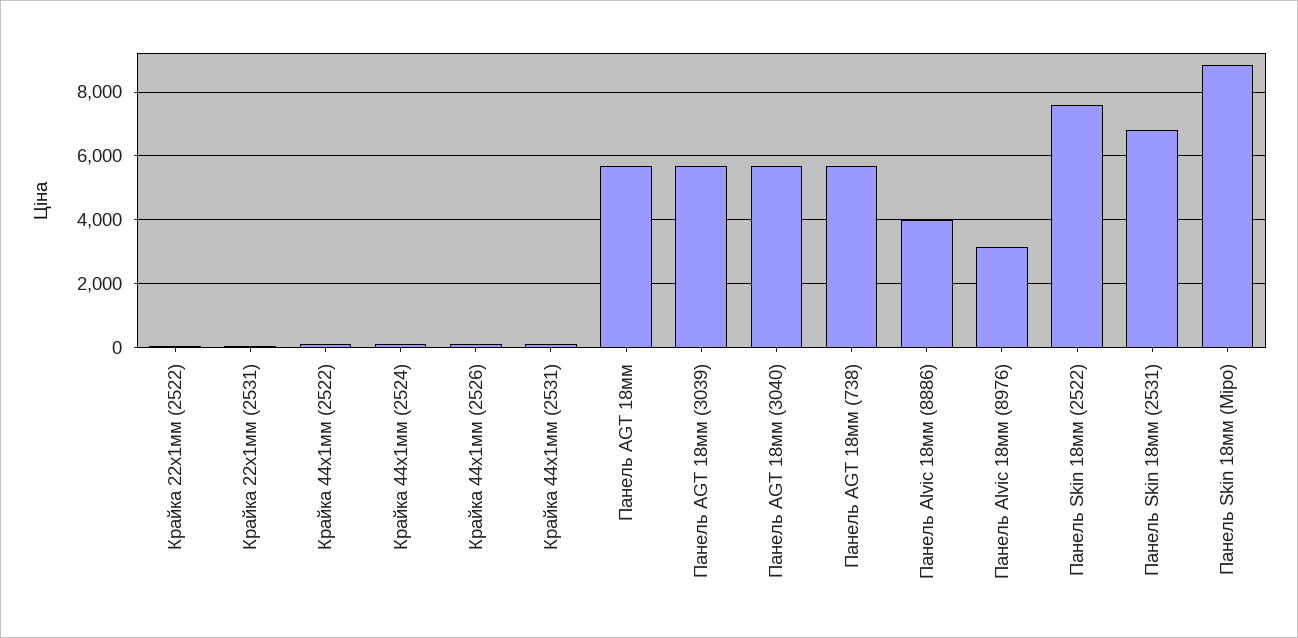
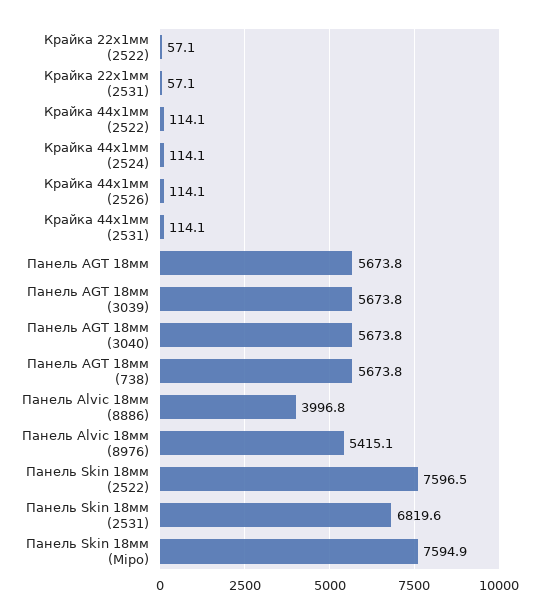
Панель Alvic 18мм (8976): 3200 -> 5415.1
Панель Skin 18мм (Міро): 8800 -> 7594.9

